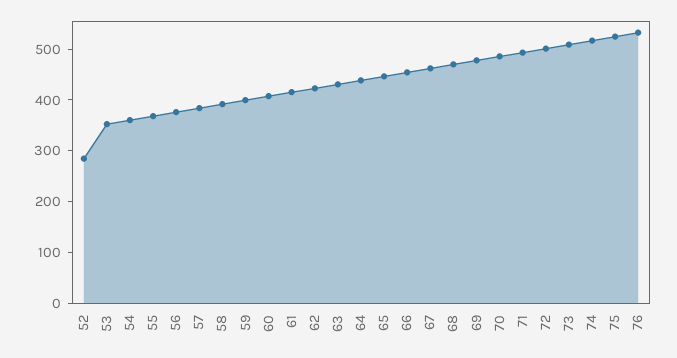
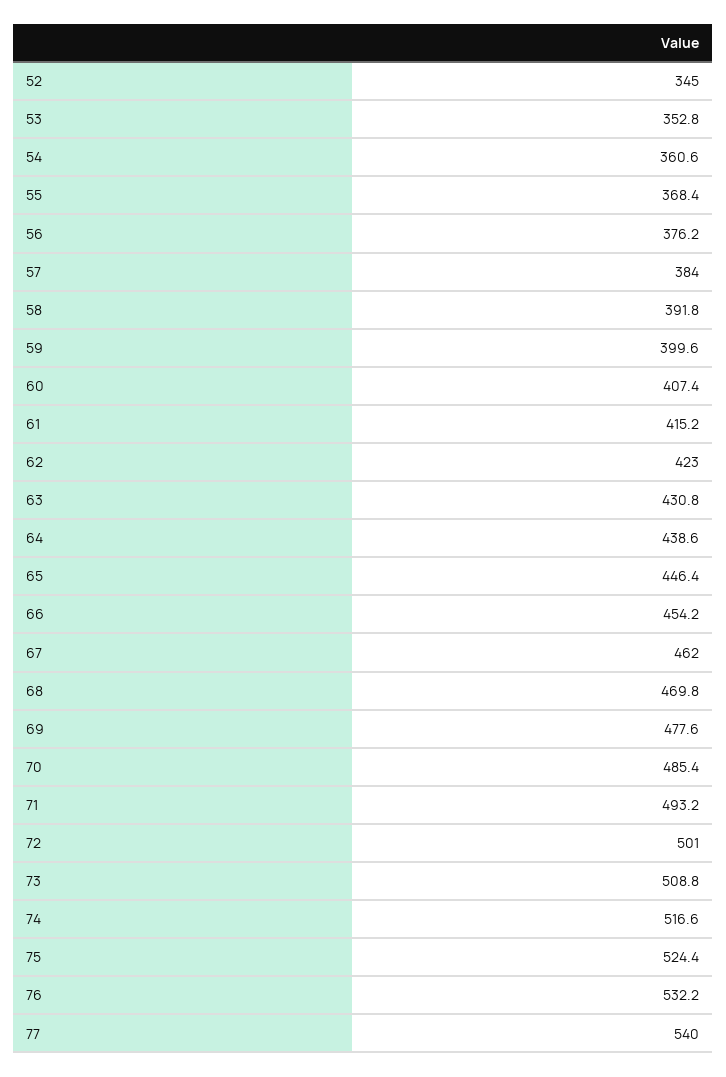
52: 280 -> 345
77: none -> 540

